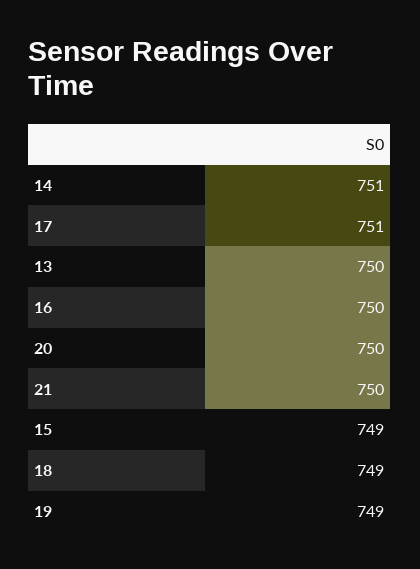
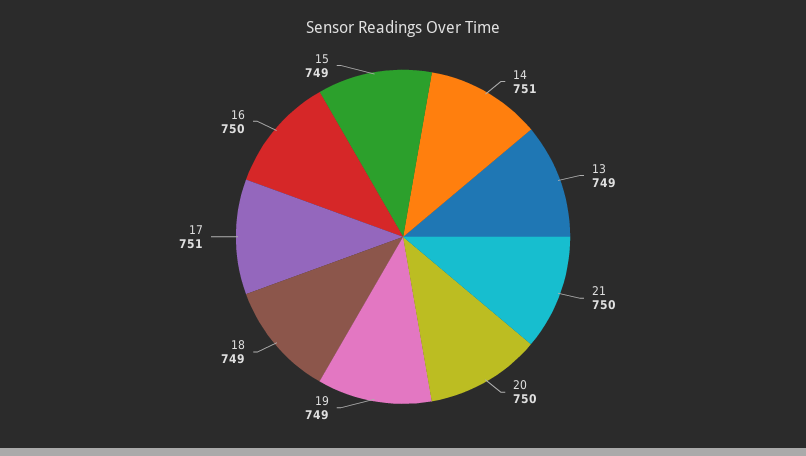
13: 750 -> 749

